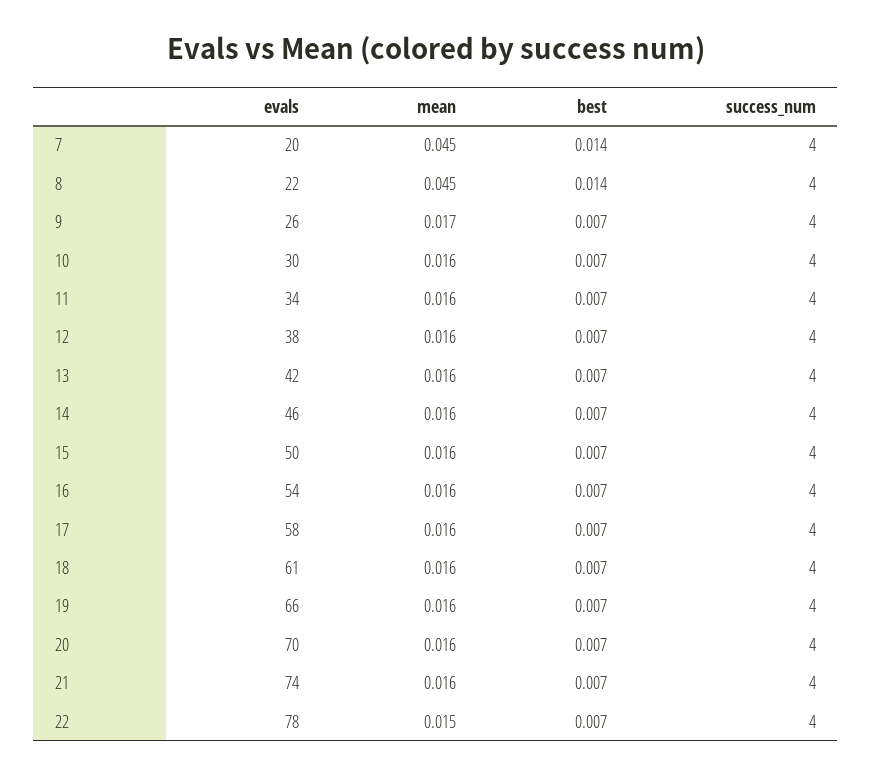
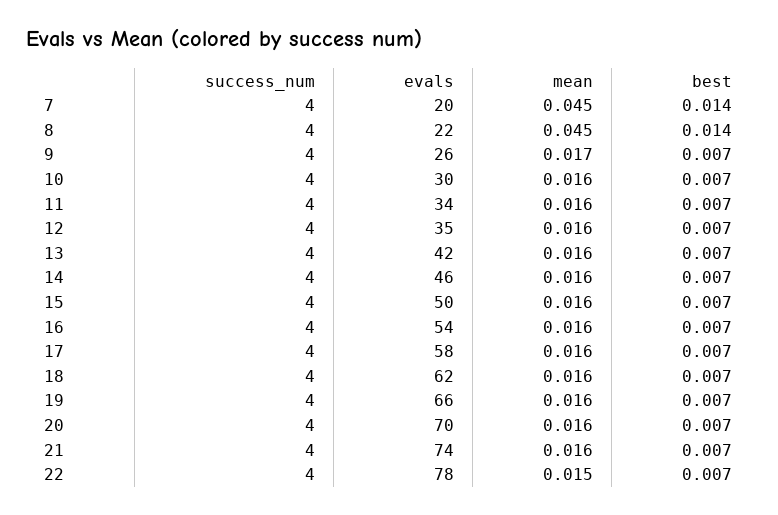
evals, 12: 38 -> 35
evals, 18: 61 -> 62

